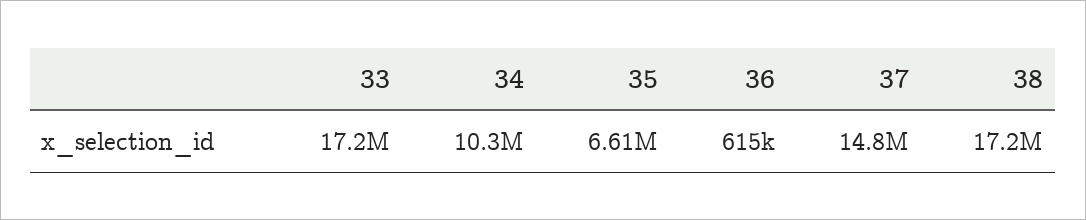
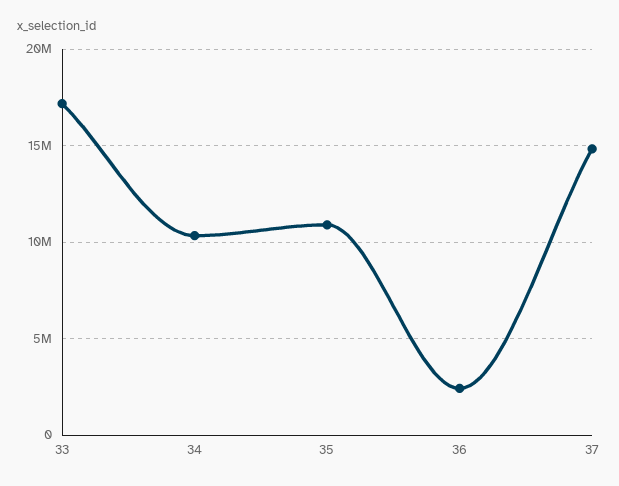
35: 6610000 -> 11000000
36: 615000 -> 2500000
38: 17200000 -> none

